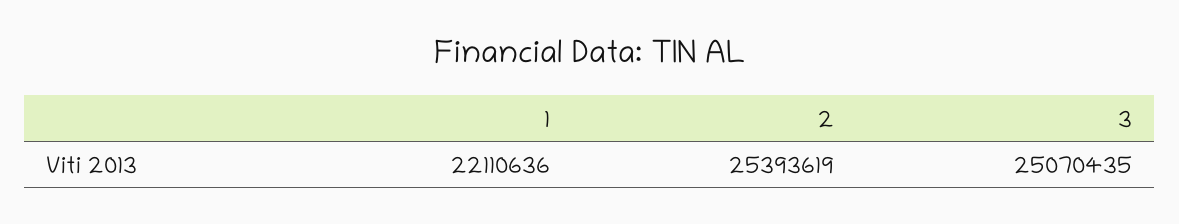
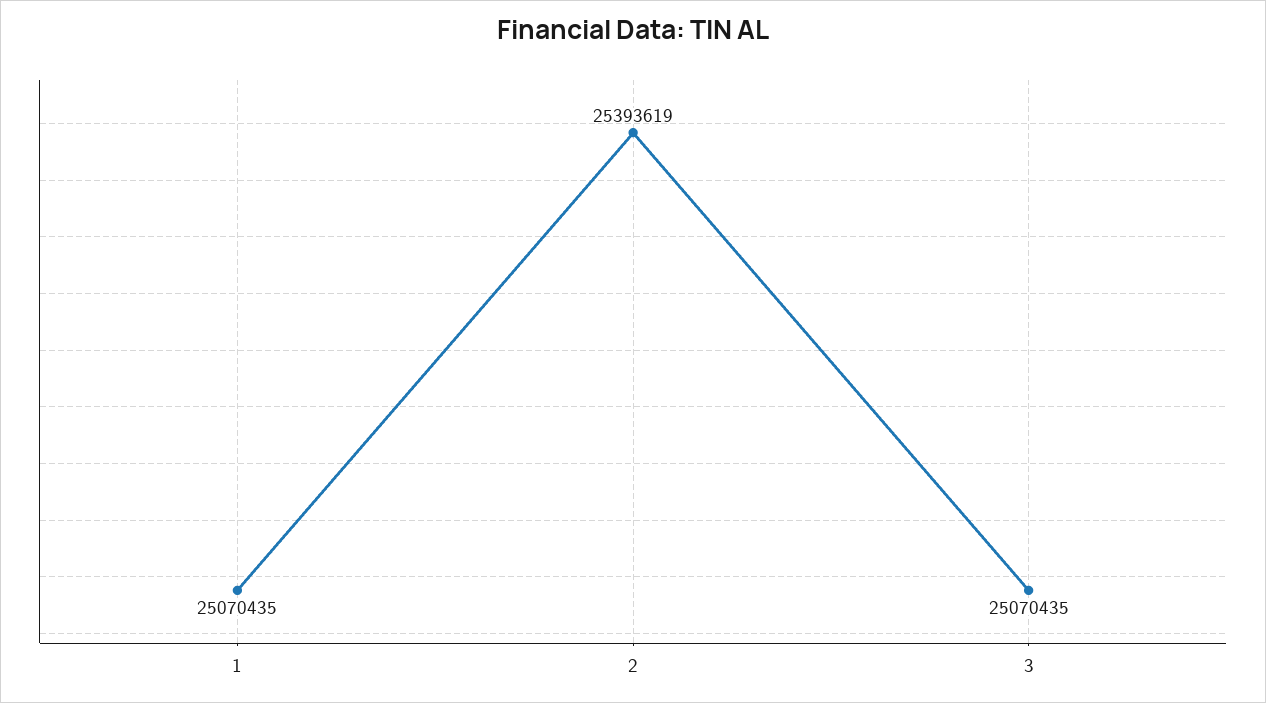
1: 22110636 -> 25070435

